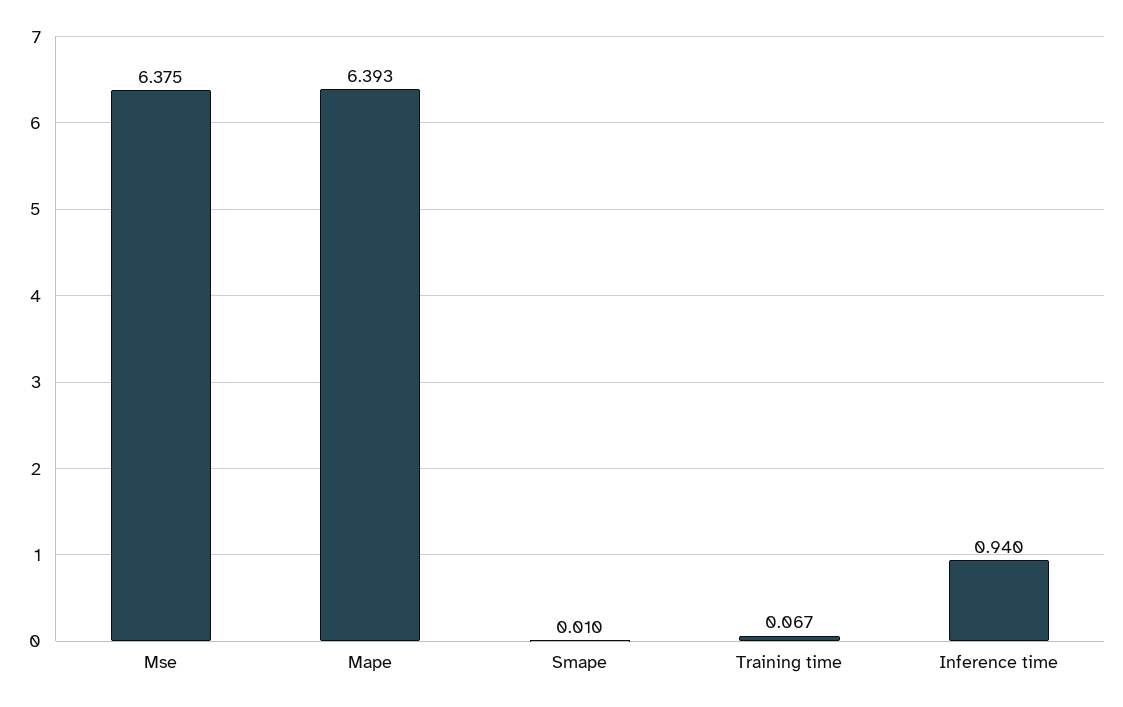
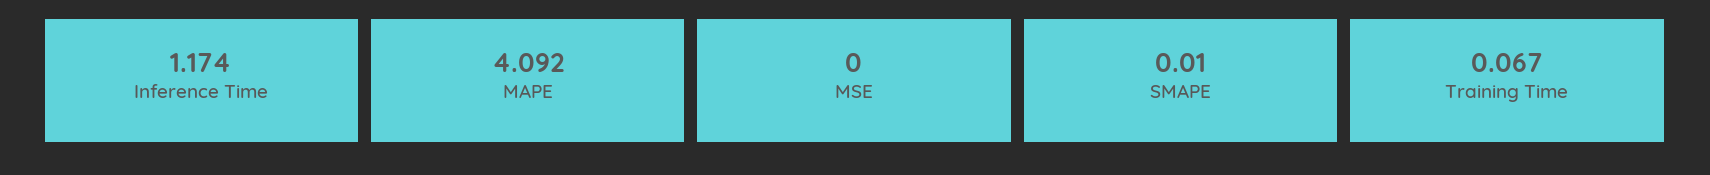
Mse: 6.375 -> 0
Mape: 6.393 -> 4.092
Inference time: 0.94 -> 1.174

